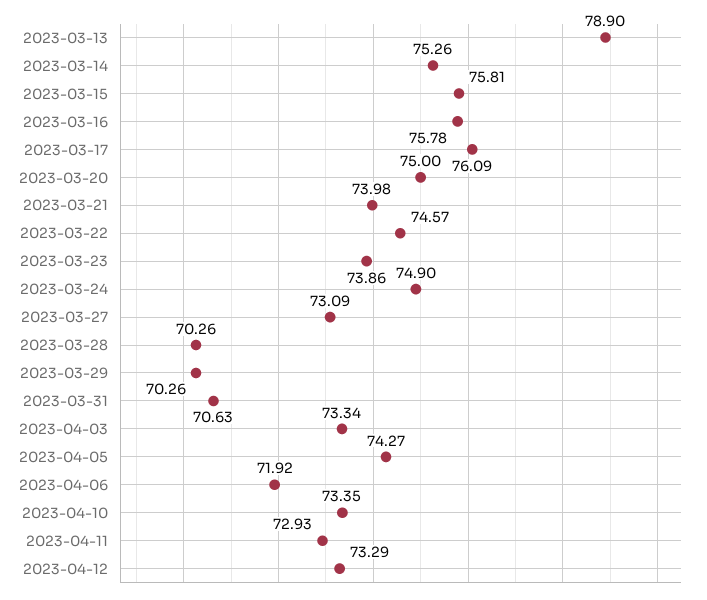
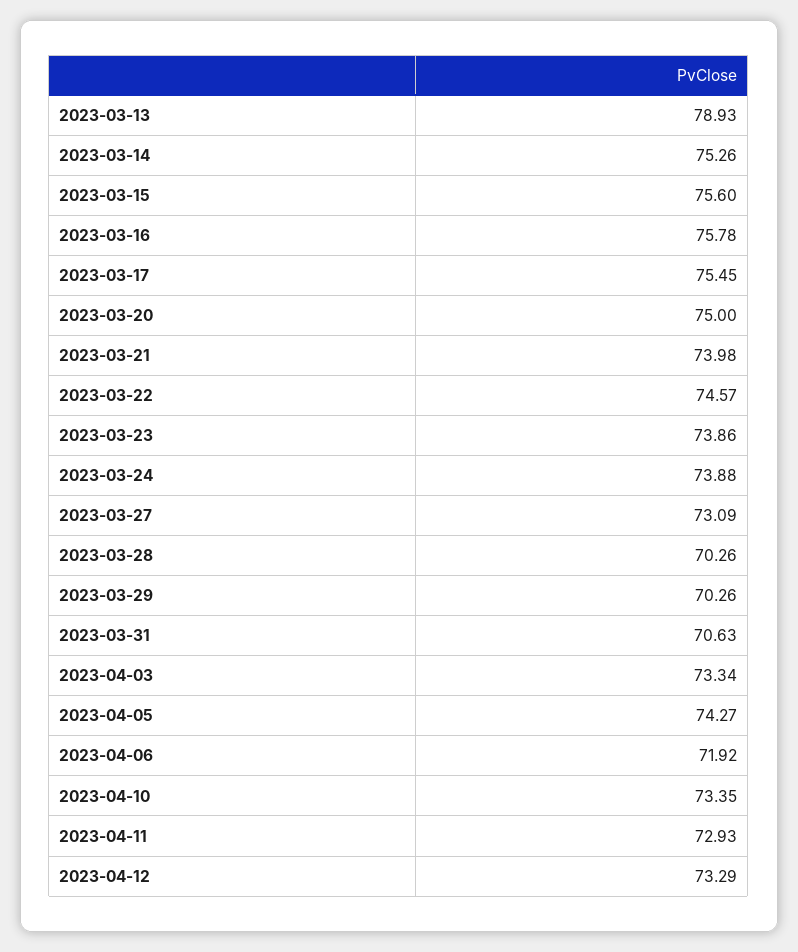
2023-03-13: 78.9 -> 78.93
2023-03-15: 75.81 -> 75.6
2023-03-17: 76.09 -> 75.45
2023-03-24: 74.9 -> 73.88

